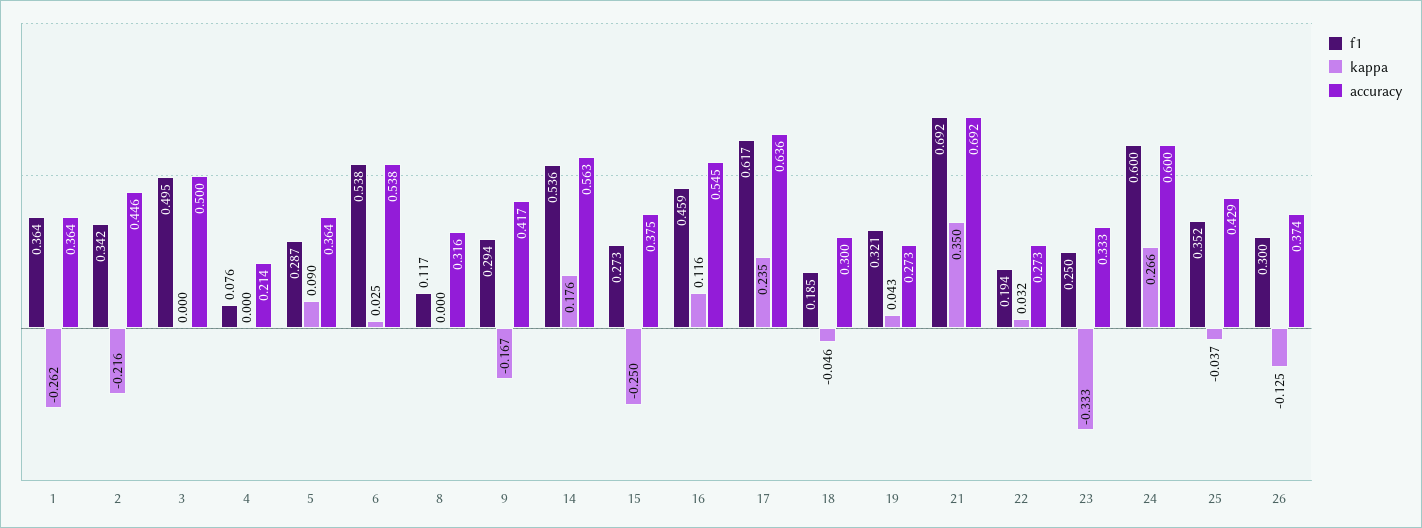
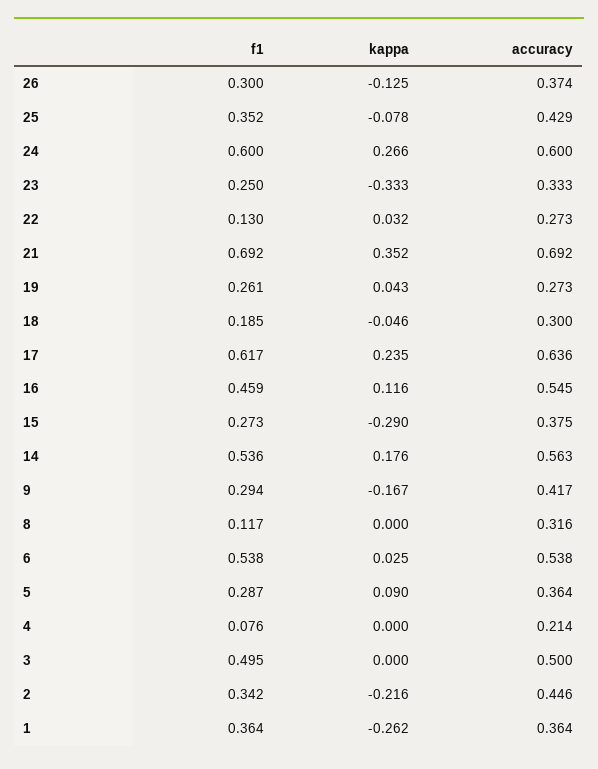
kappa, 15: -0.25 -> -0.29
f1, 19: 0.321 -> 0.261
kappa, 21: 0.35 -> 0.352
f1, 22: 0.194 -> 0.13
kappa, 25: -0.037 -> -0.078

